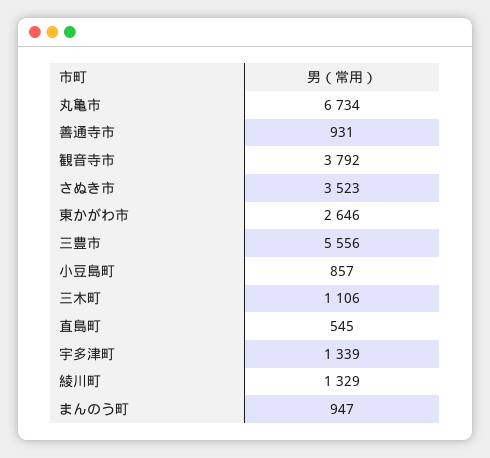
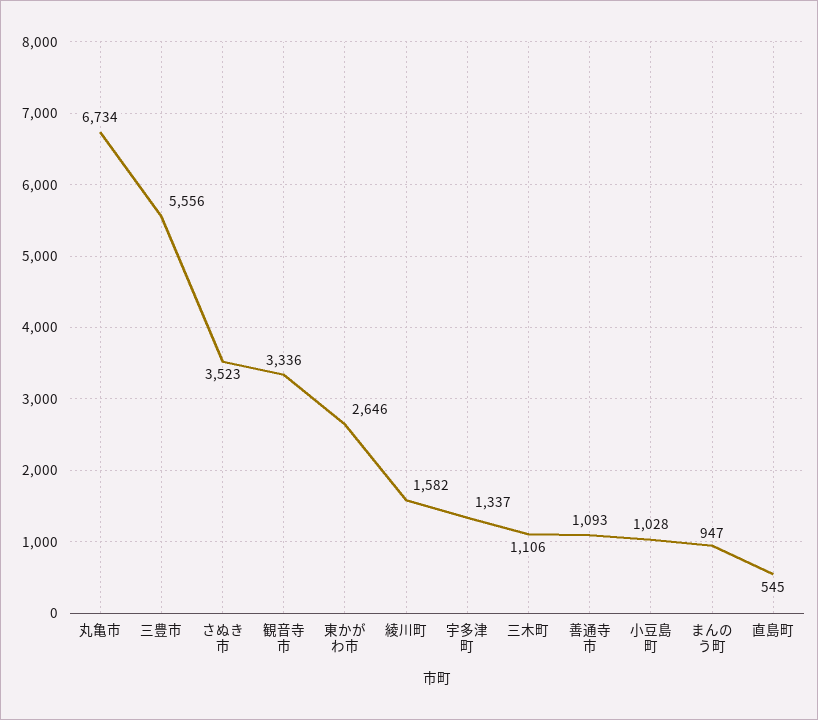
善通寺市: 931 -> 1093
観音寺市: 3792 -> 3336
小豆島町: 857 -> 1028
宇多津町: 1339 -> 1337
綾川町: 1329 -> 1582

